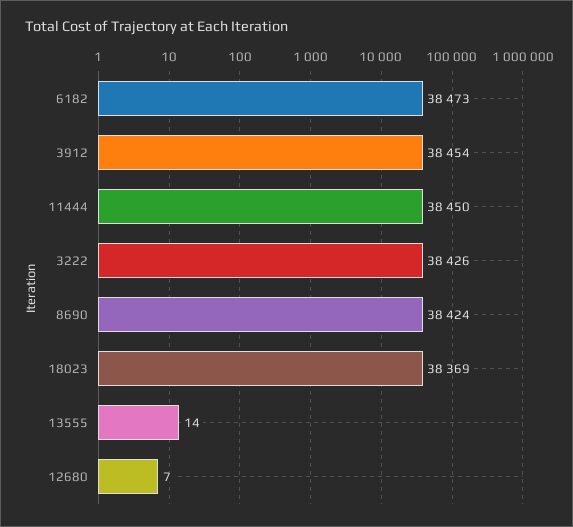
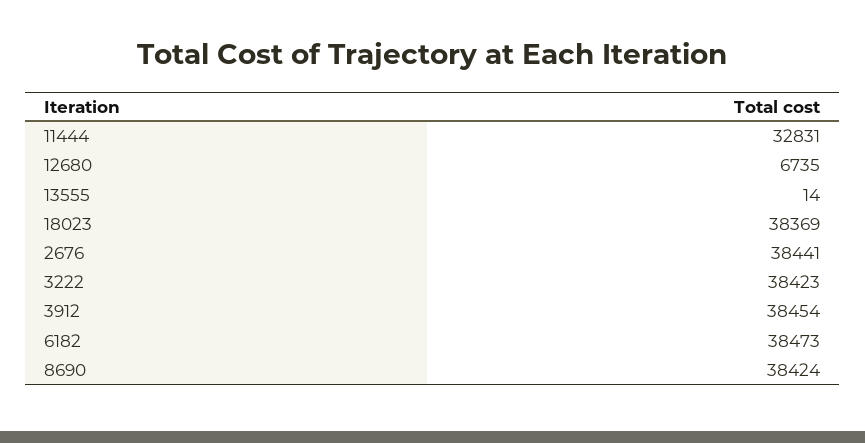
11444: 38450 -> 32831
3222: 38426 -> 38423
12680: 7 -> 6735
2676: none -> 38441

